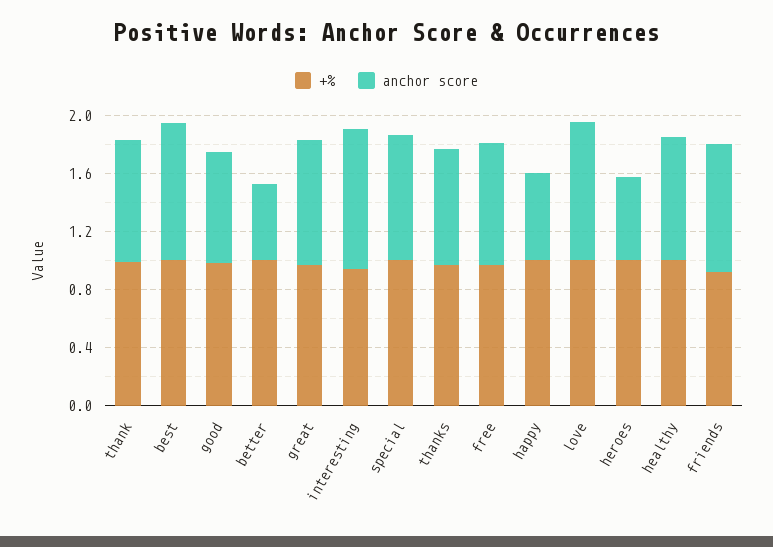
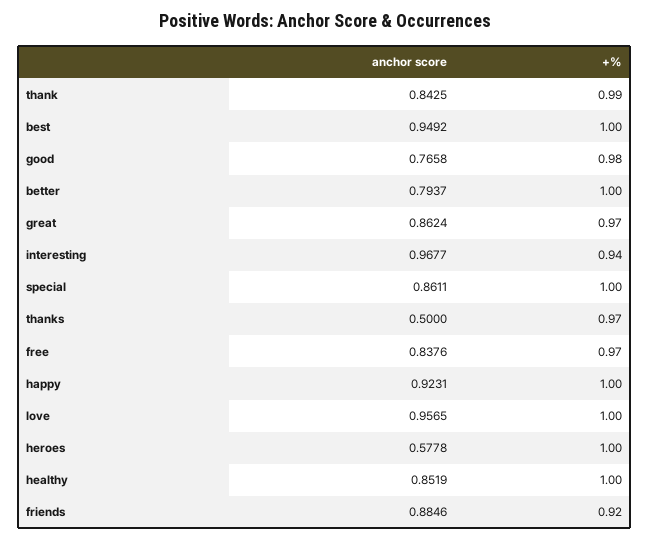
anchor score, better: 0.5 -> 0.7937
anchor score, thanks: 0.8 -> 0.5
anchor score, happy: 0.6 -> 0.9231

